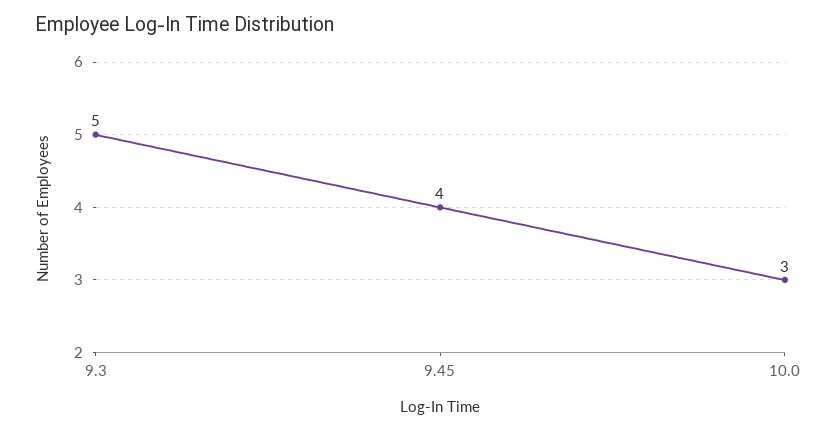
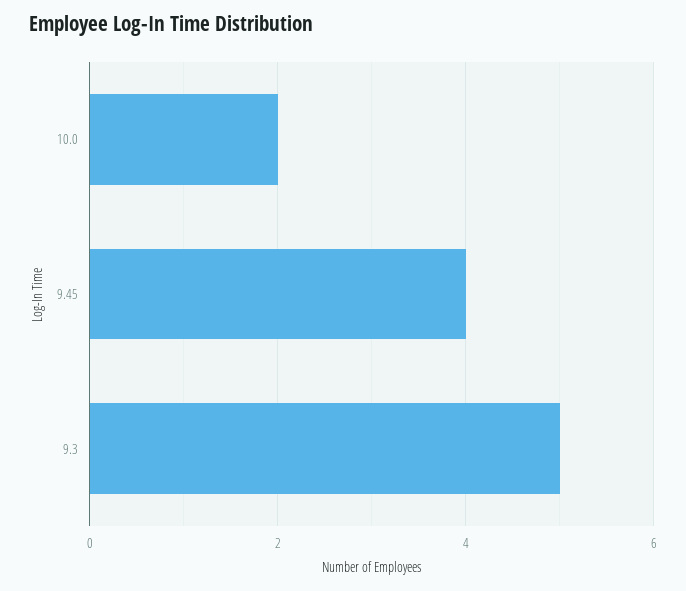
10.0: 3 -> 2

